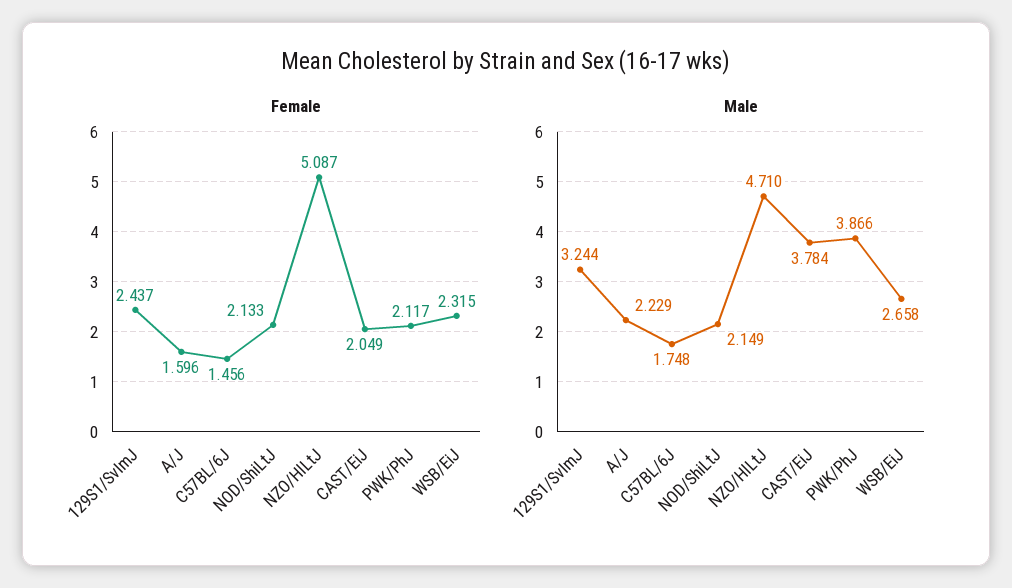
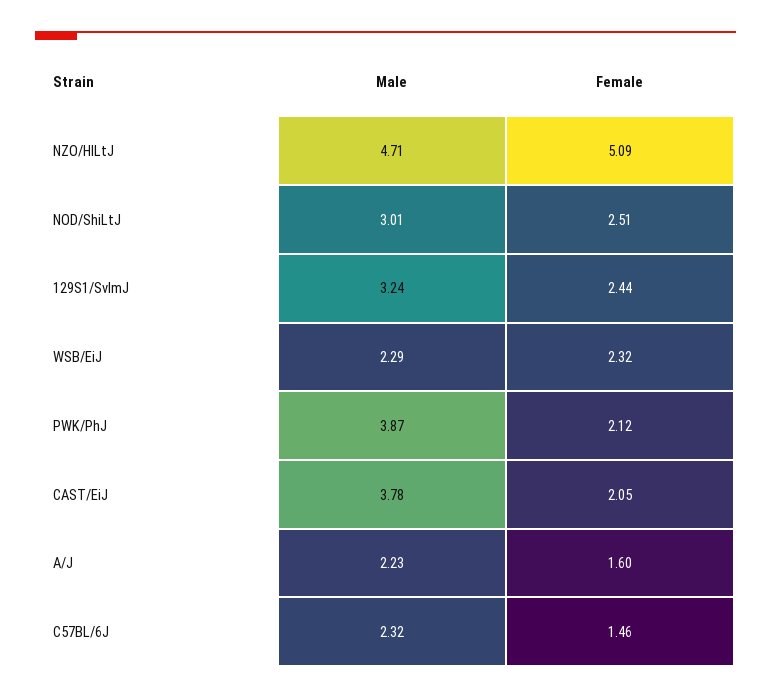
Female, NOD/ShiLtJ: 2.133 -> 2.51
Male, C57BL/6J: 1.748 -> 2.32
Male, NOD/ShiLtJ: 2.149 -> 3.01
Male, WSB/EiJ: 2.658 -> 2.29

